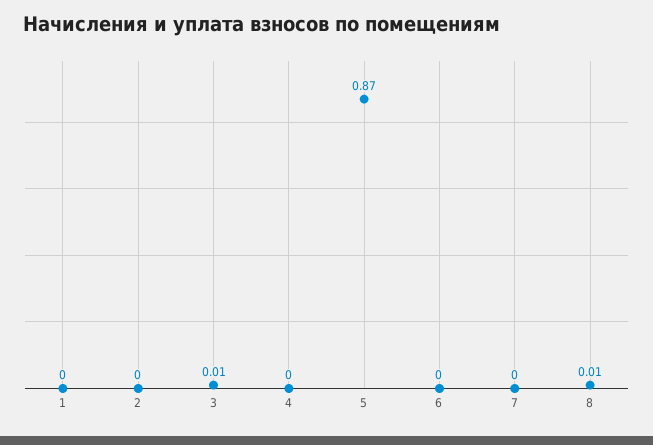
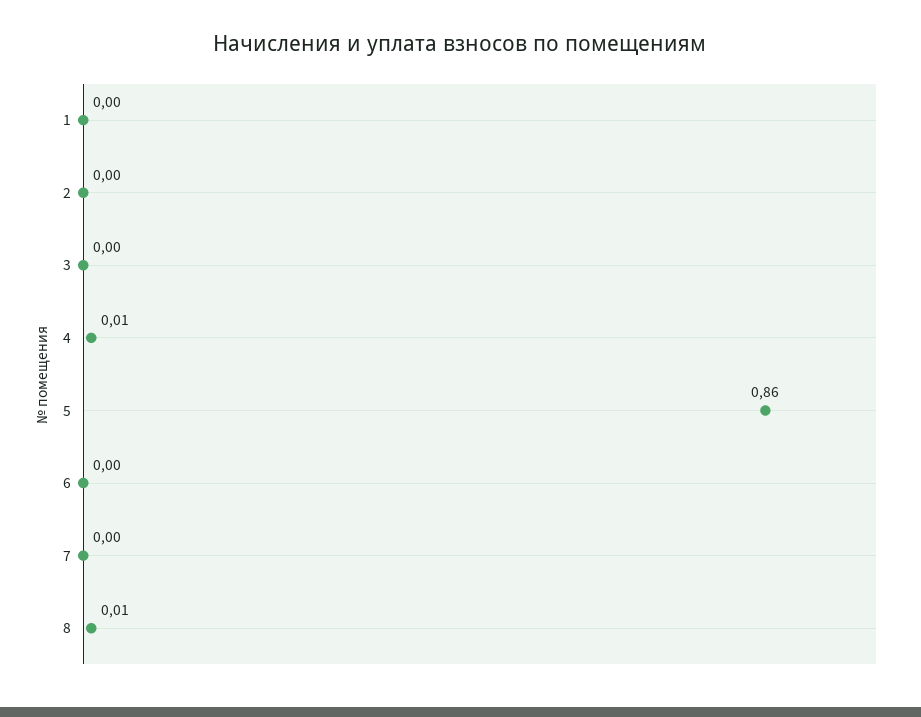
3: 0.01 -> 0
4: 0 -> 0.01
5: 0.87 -> 0.86

